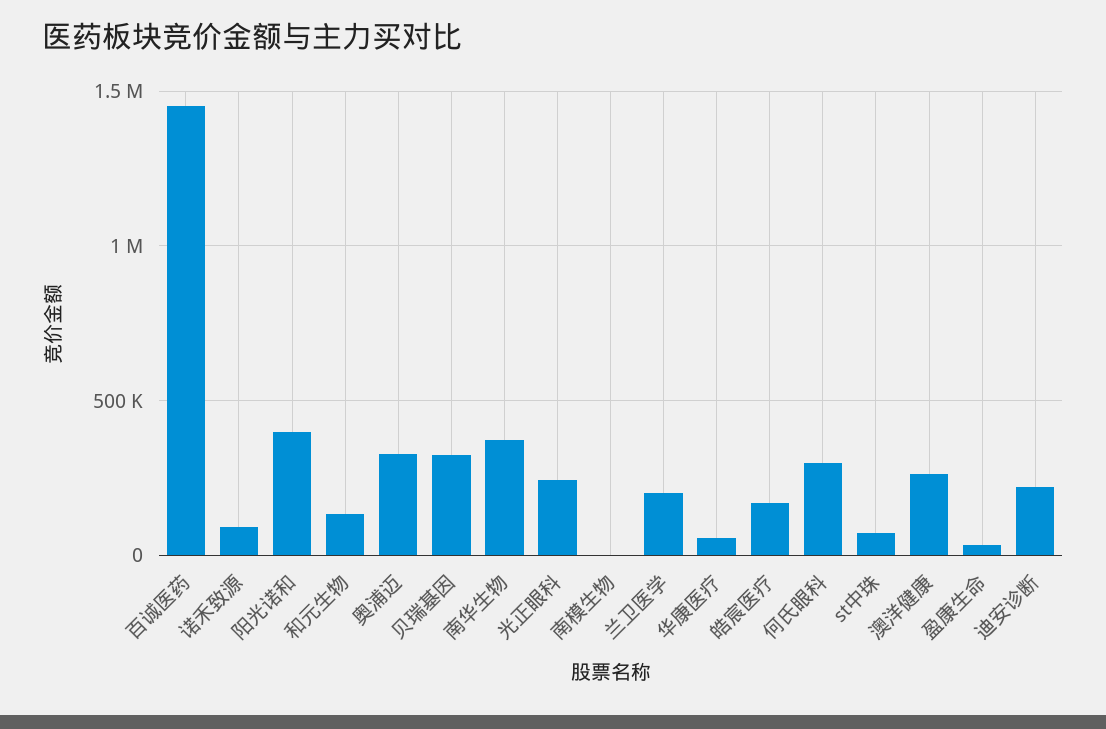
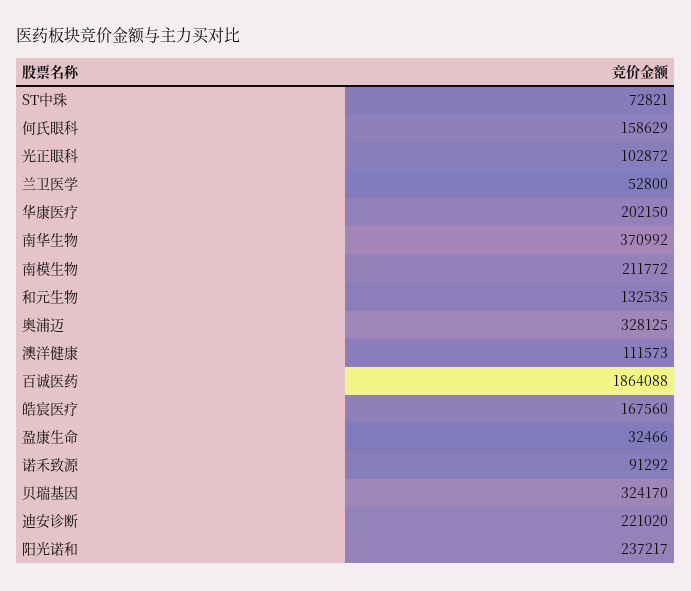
百诚医药: 1450000 -> 1864088
阳光诺和: 400000 -> 237217
光正眼科: 250000 -> 102872
南模生物: 0 -> 211772
兰卫医学: 200000 -> 52800
华康医疗: 50000 -> 202150
何氏眼科: 300000 -> 158629
澳洋健康: 250000 -> 111573

